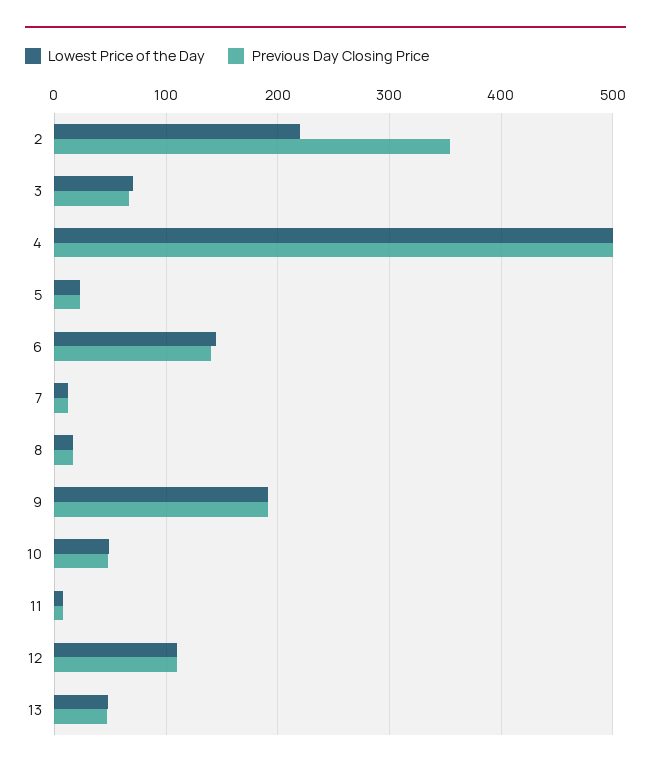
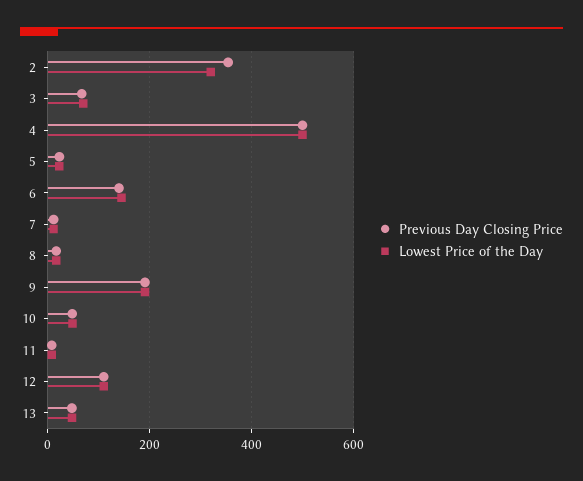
Lowest Price of the Day, 2: 220 -> 320

